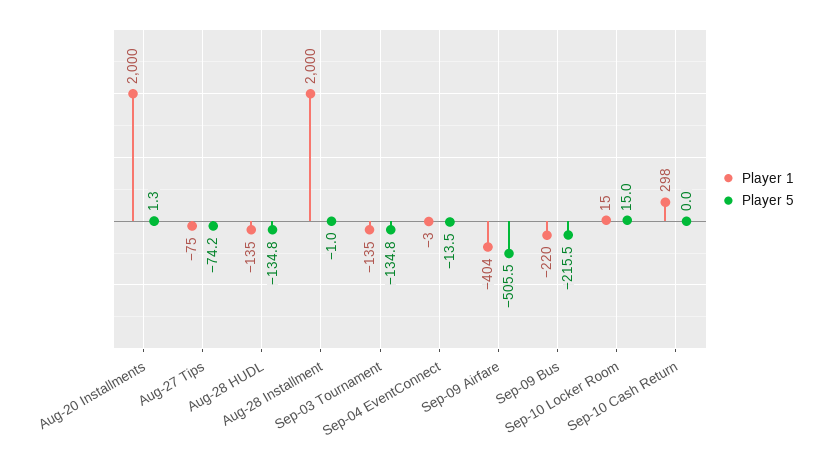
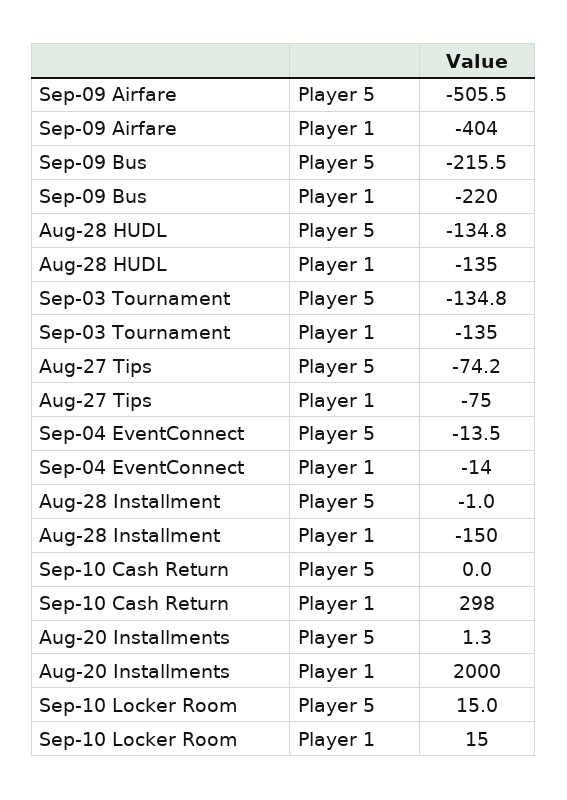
Player 1, Aug-28 Installment: 2000 -> -150
Player 1, Sep-04 EventConnect: -3 -> -14

